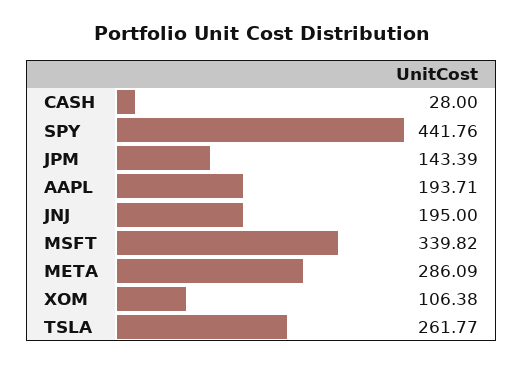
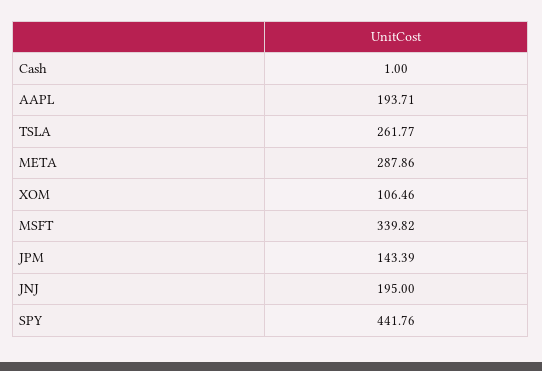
CASH: 28 -> 1
META: 286.09 -> 287.86
XOM: 106.38 -> 106.46

